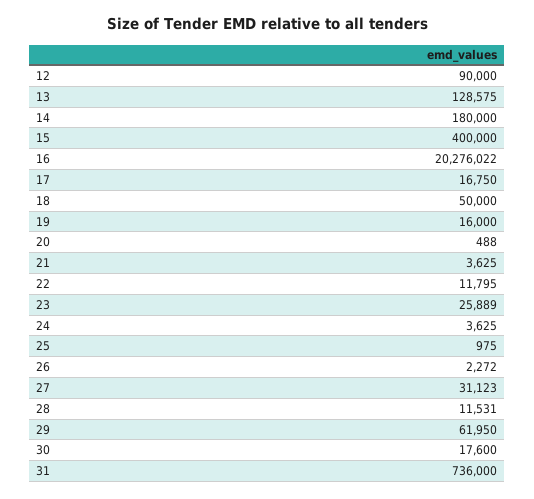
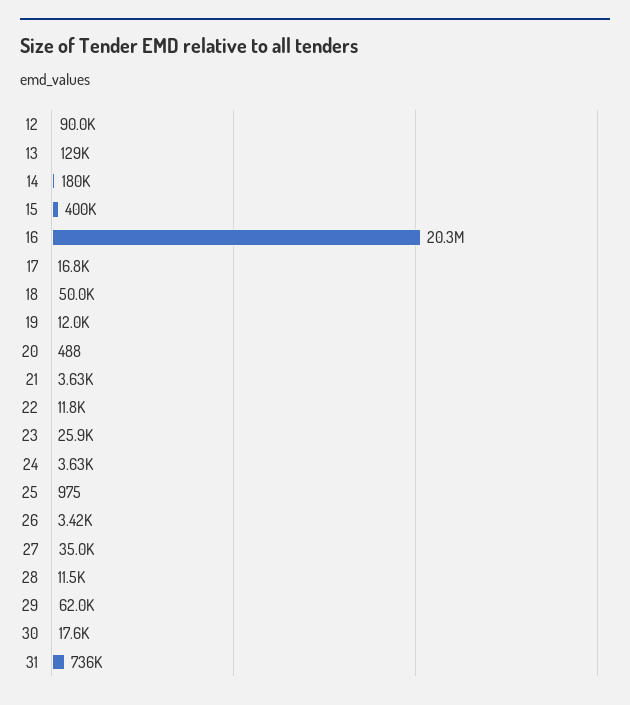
19: 16000 -> 12000
26: 2272 -> 3420
27: 31123 -> 35000

